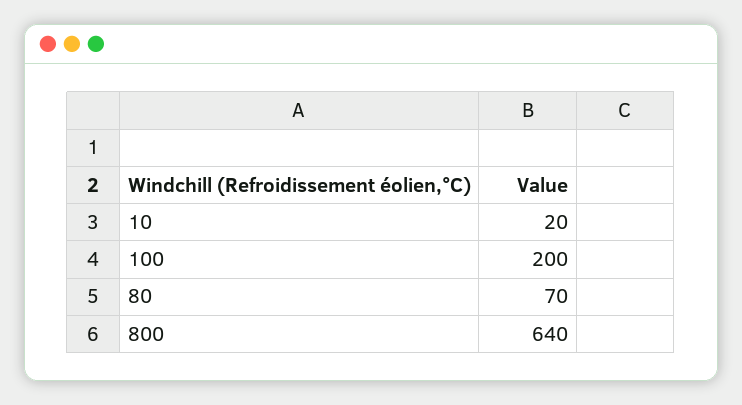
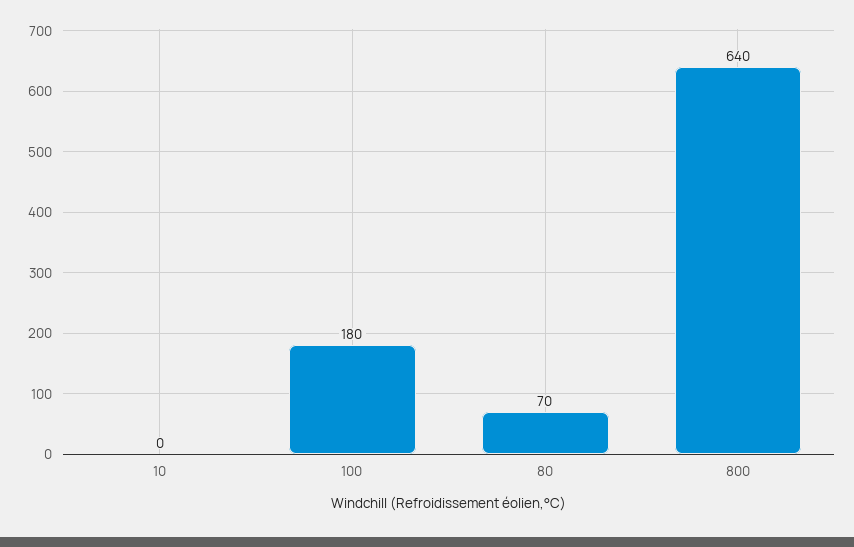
10: 20 -> 0
100: 200 -> 180

